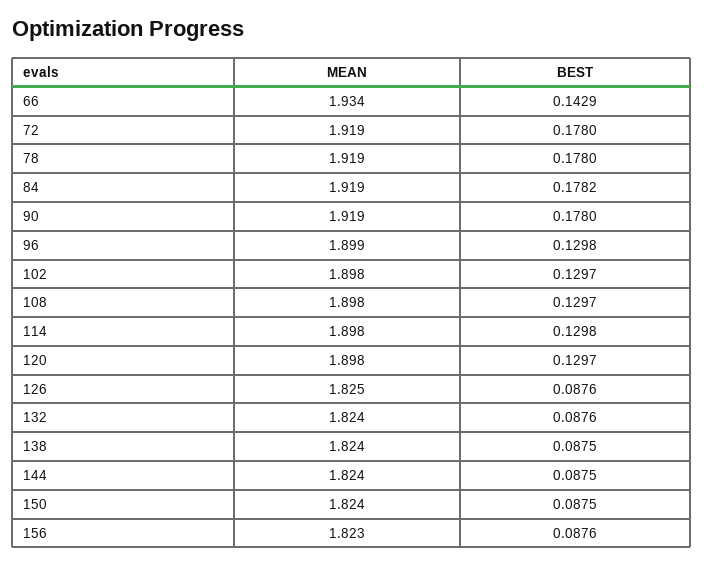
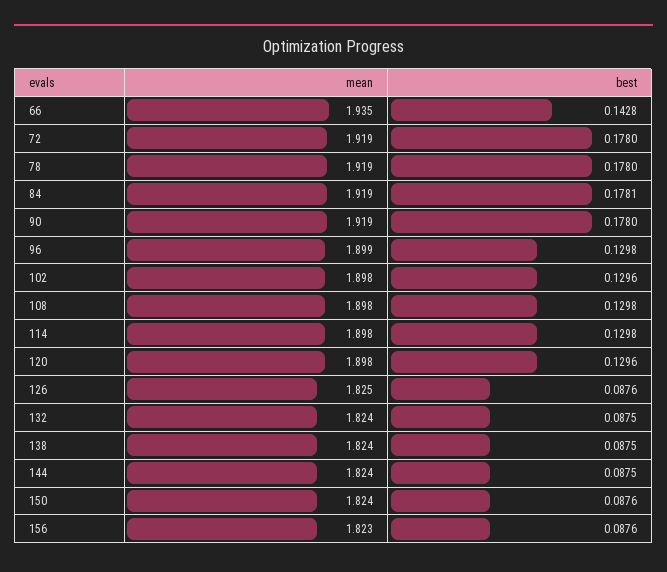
MEAN, 66: 1.934 -> 1.935
BEST, 66: 0.1429 -> 0.1428
BEST, 84: 0.1782 -> 0.1781
BEST, 102: 0.1297 -> 0.1296
BEST, 108: 0.1297 -> 0.1298
BEST, 120: 0.1297 -> 0.1296
BEST, 132: 0.0876 -> 0.0875
BEST, 150: 0.0875 -> 0.0876

